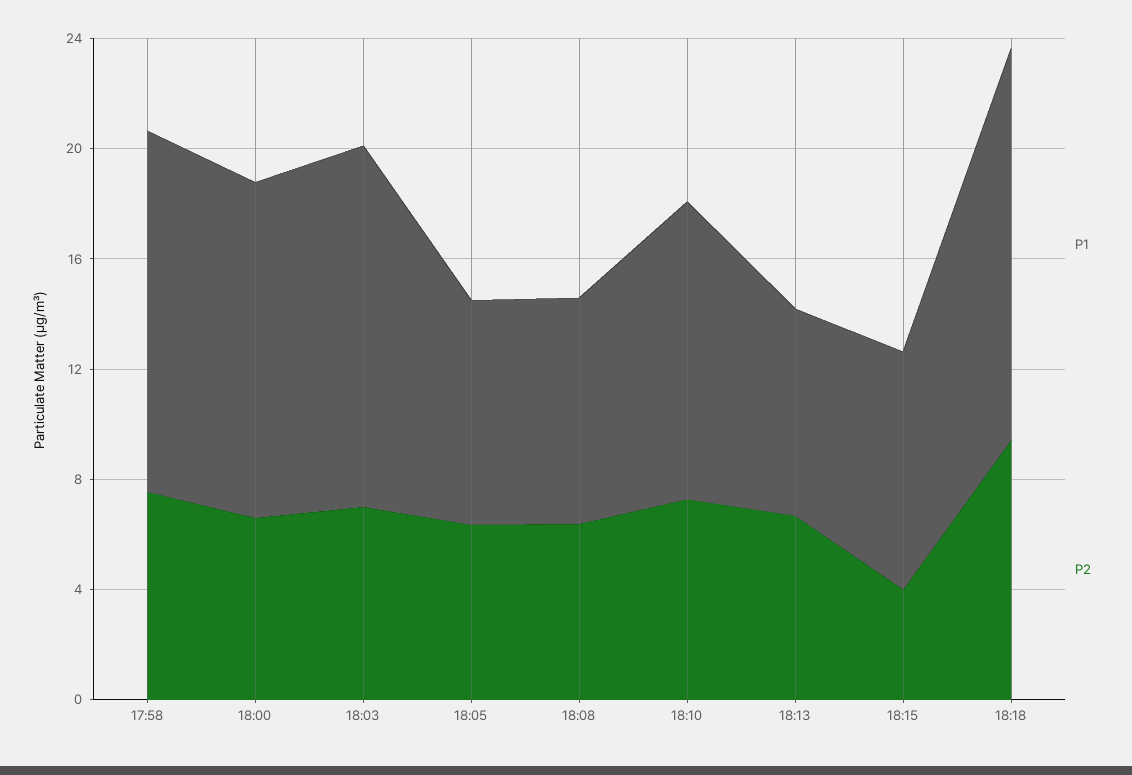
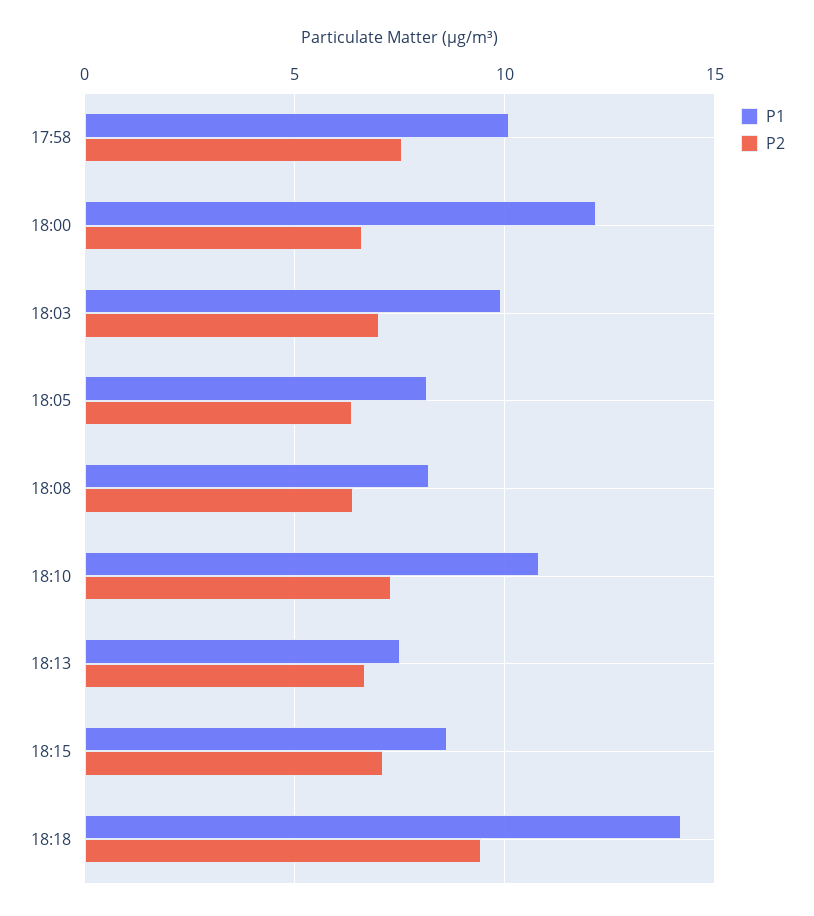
P1, 17:58: 13 -> 10
P1, 18:03: 13 -> 10
P2, 18:15: 4 -> 7

